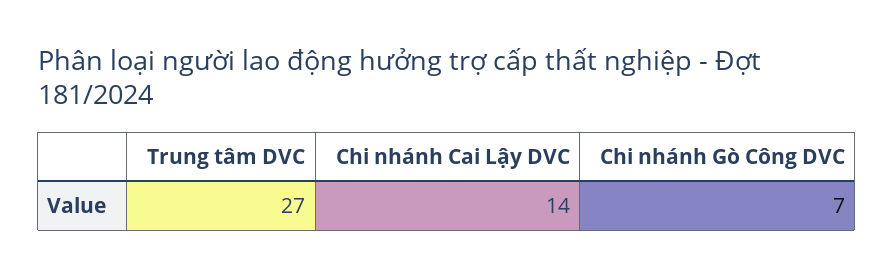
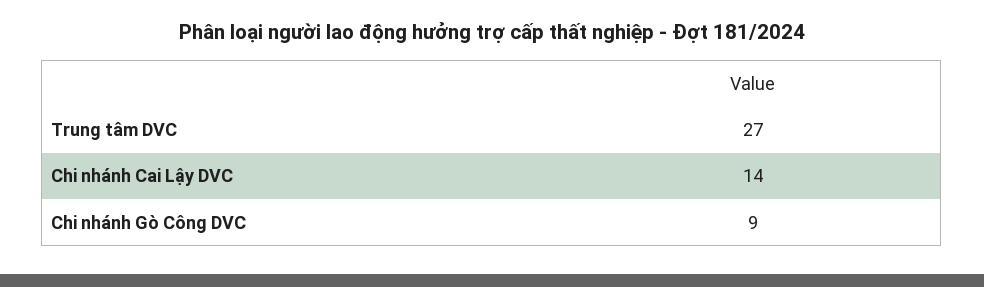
Chi nhánh Gò Công DVC: 7 -> 9

